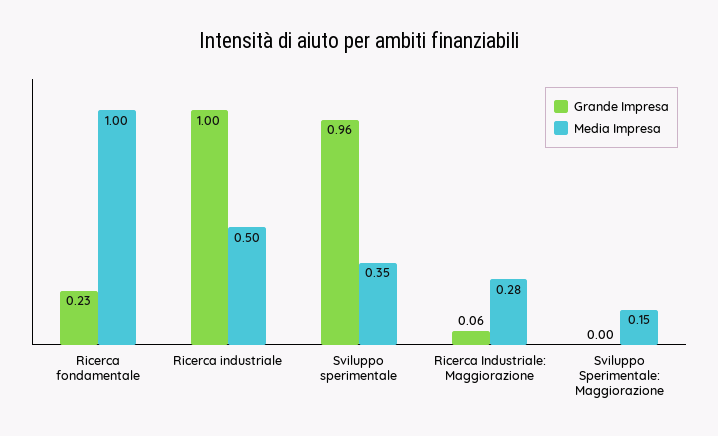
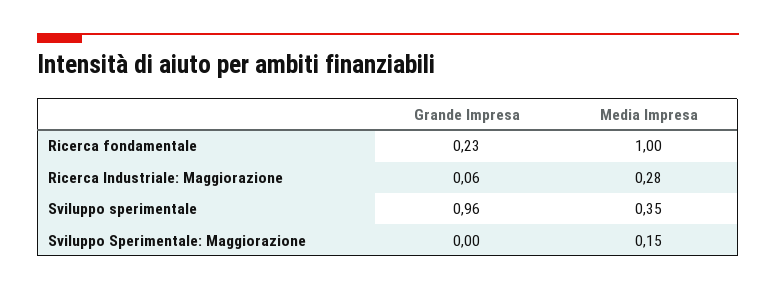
Grande Impresa, Ricerca industriale: 1 -> none
Media Impresa, Ricerca industriale: 0.5 -> none

